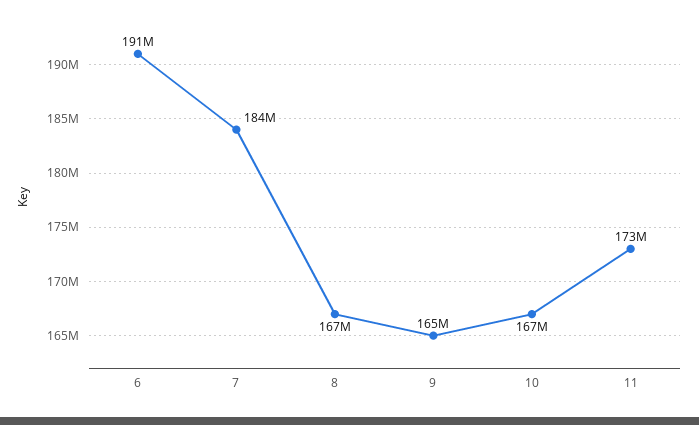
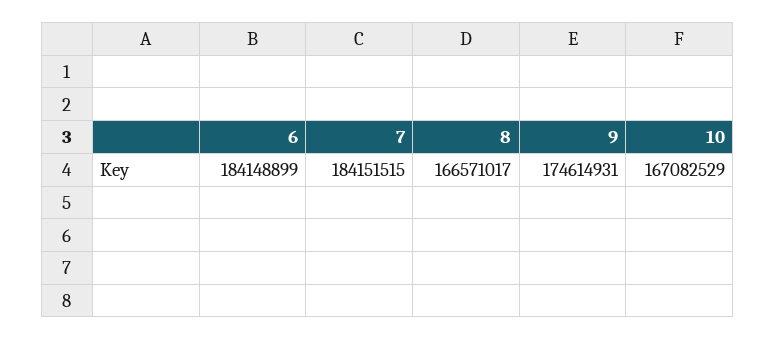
6: 191000000 -> 184148899
9: 165000000 -> 174614931
11: 173000000 -> none

